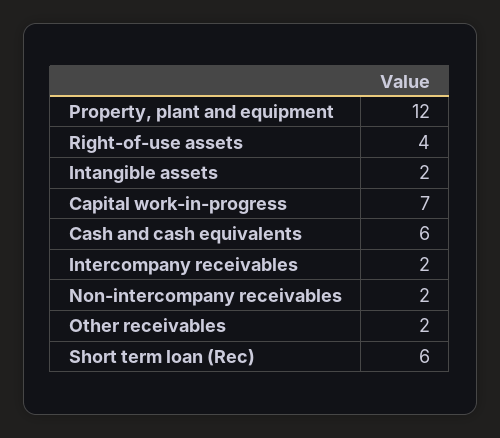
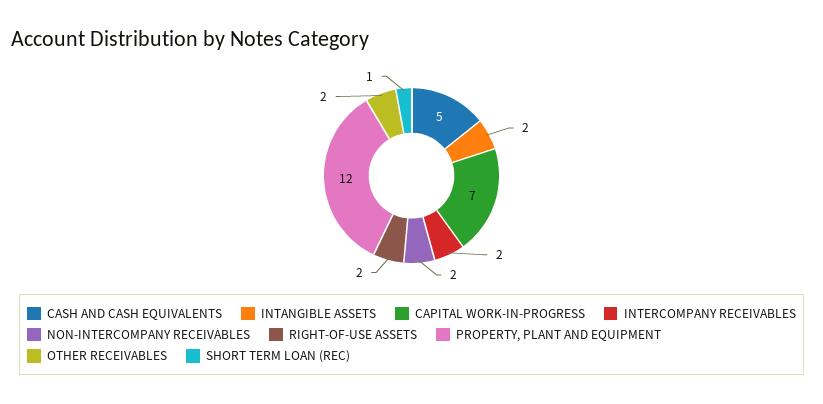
Right-of-use assets: 4 -> 2
Cash and cash equivalents: 6 -> 5
Short term loan (Rec): 6 -> 1

